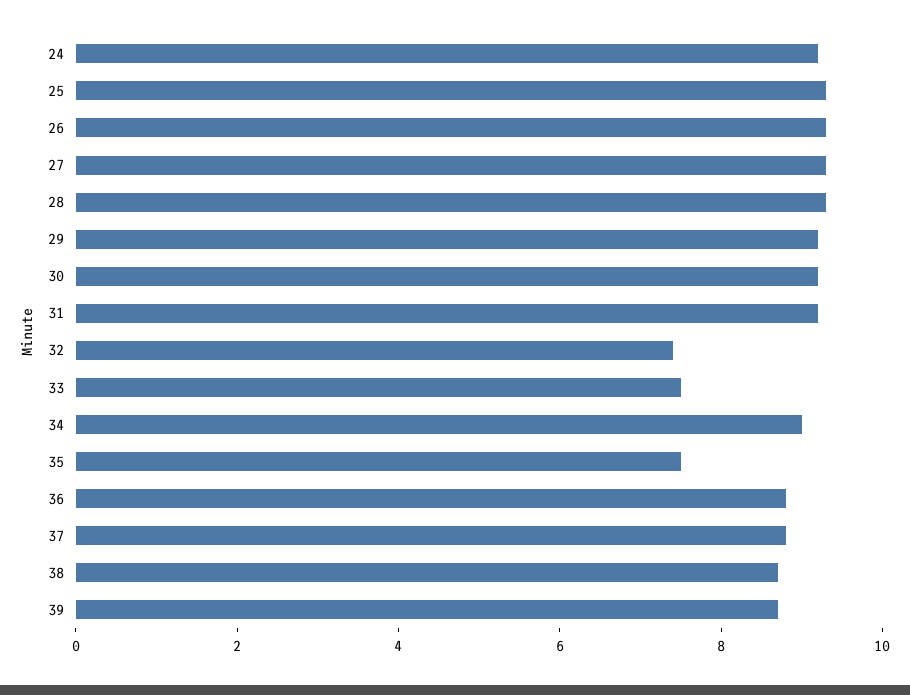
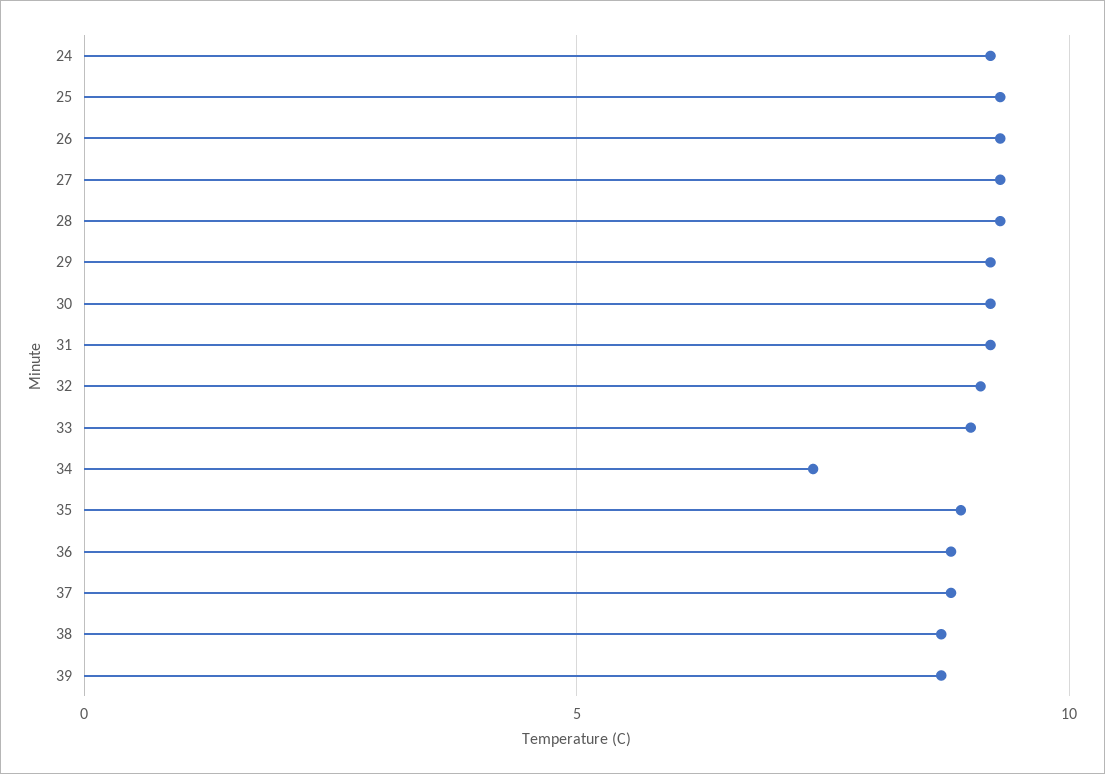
32: 7.5 -> 9
33: 7.5 -> 9
34: 9 -> 7.5
35: 7.5 -> 9

